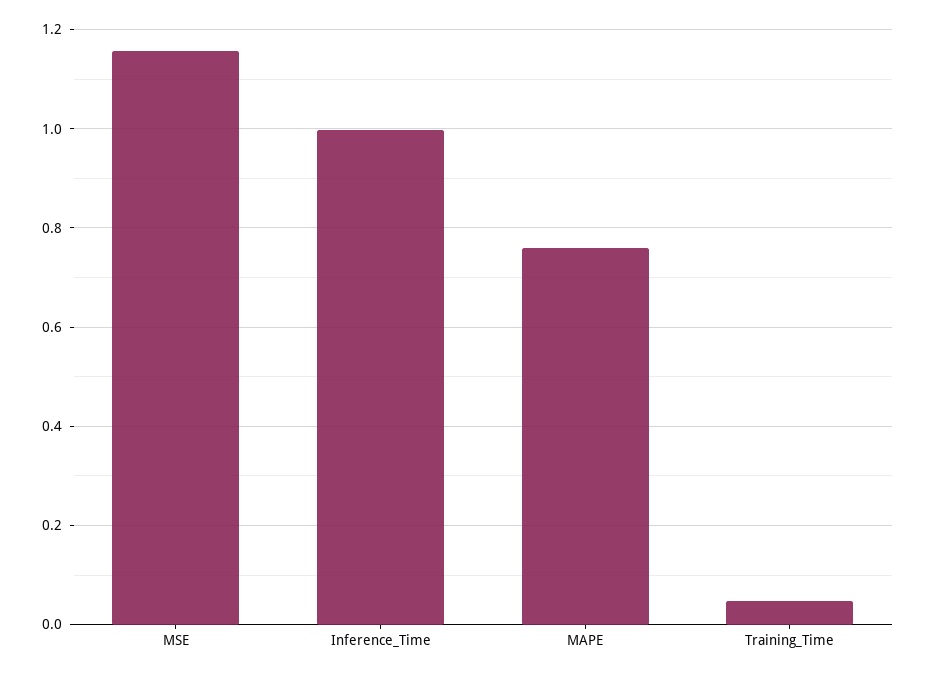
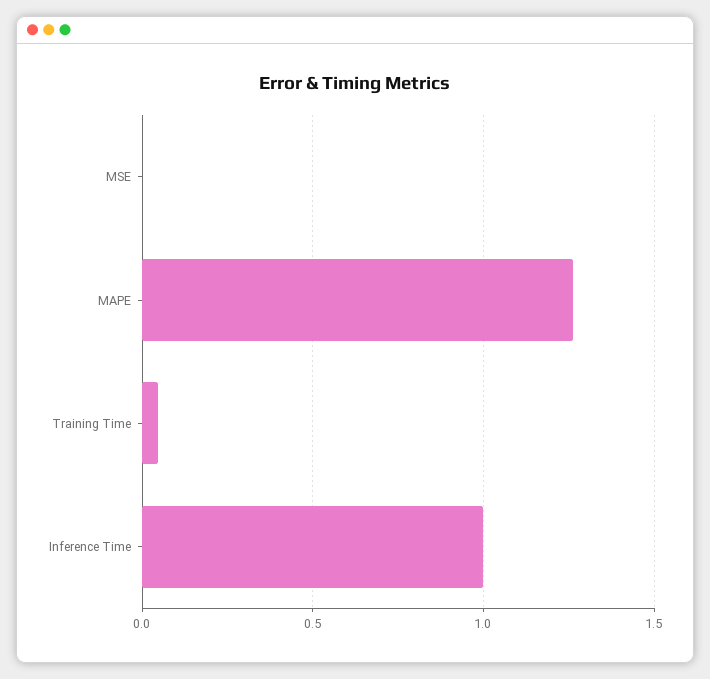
MSE: 1.16 -> 0
MAPE: 0.76 -> 1.25

